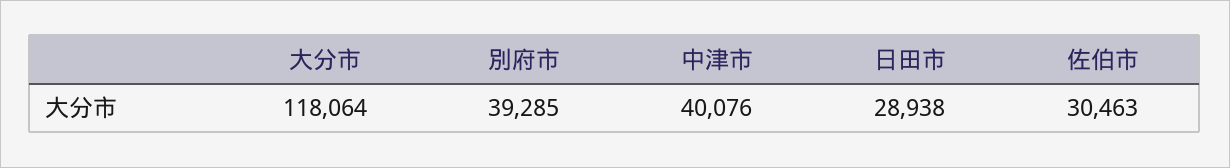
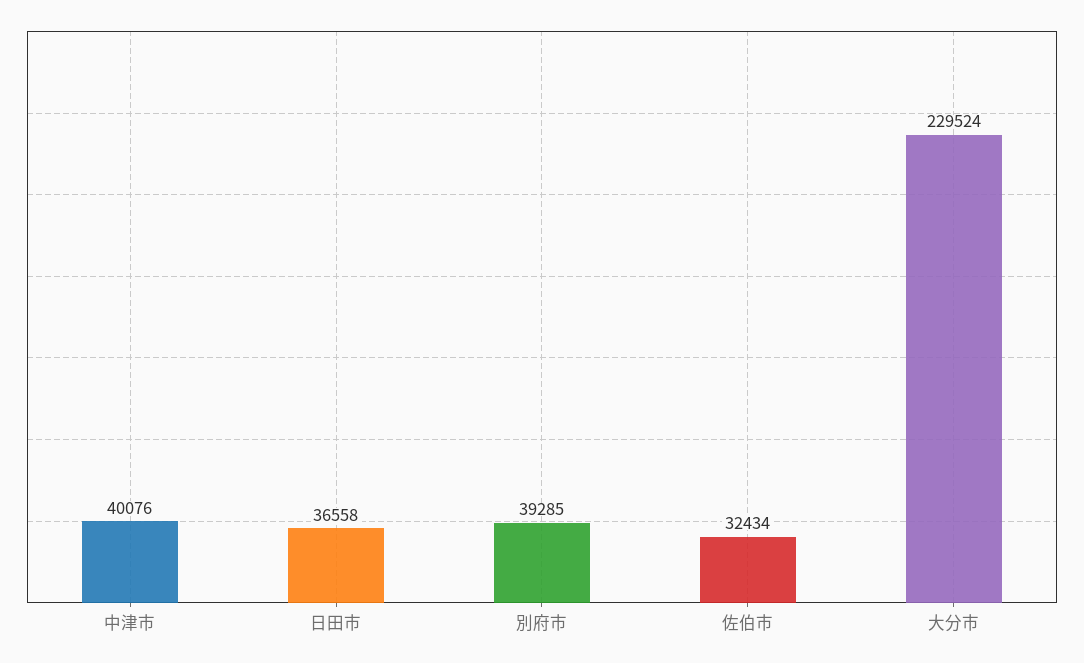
大分市: 118064 -> 229524
日田市: 28938 -> 36558
佐伯市: 30463 -> 32434

